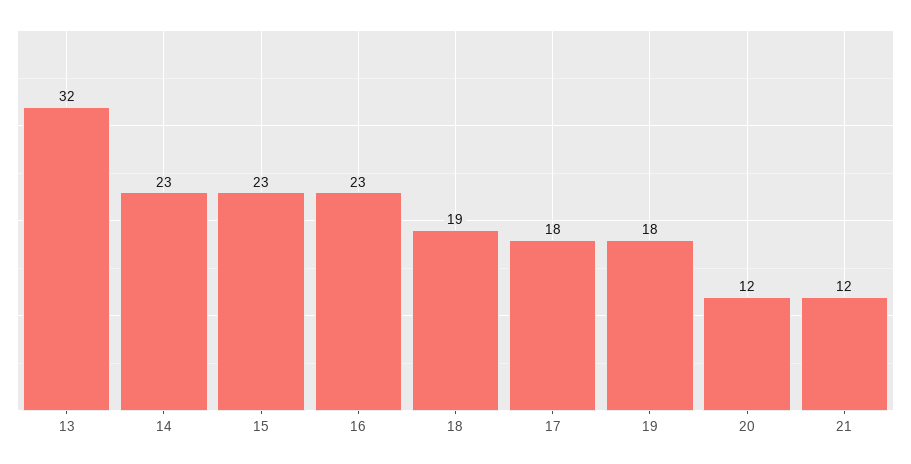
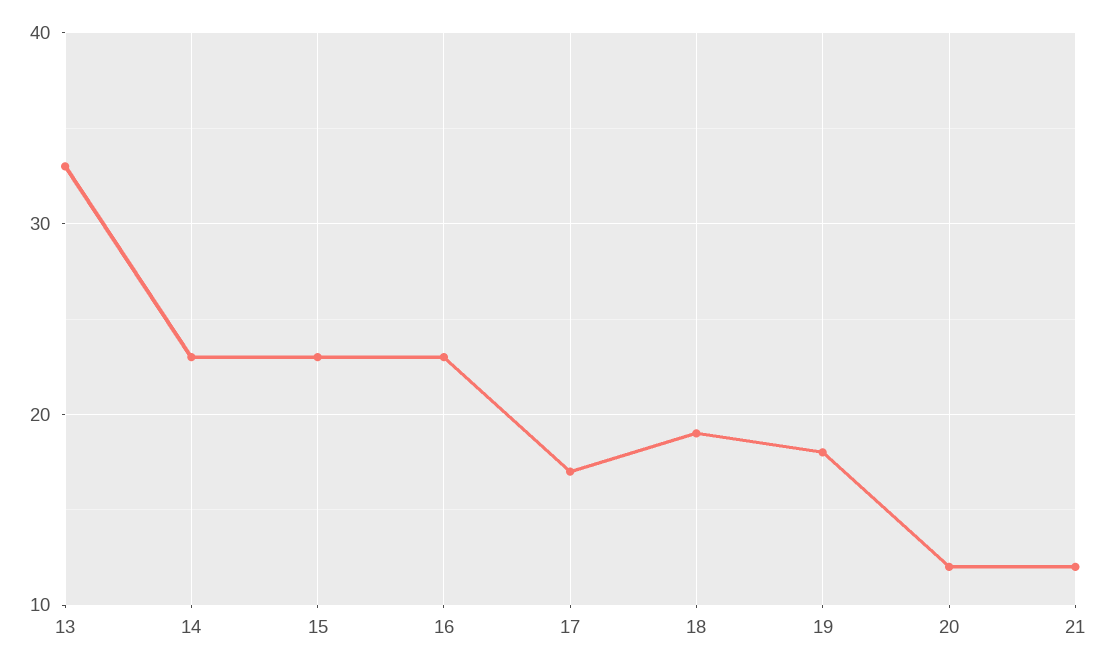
13: 32 -> 33
17: 18 -> 17

